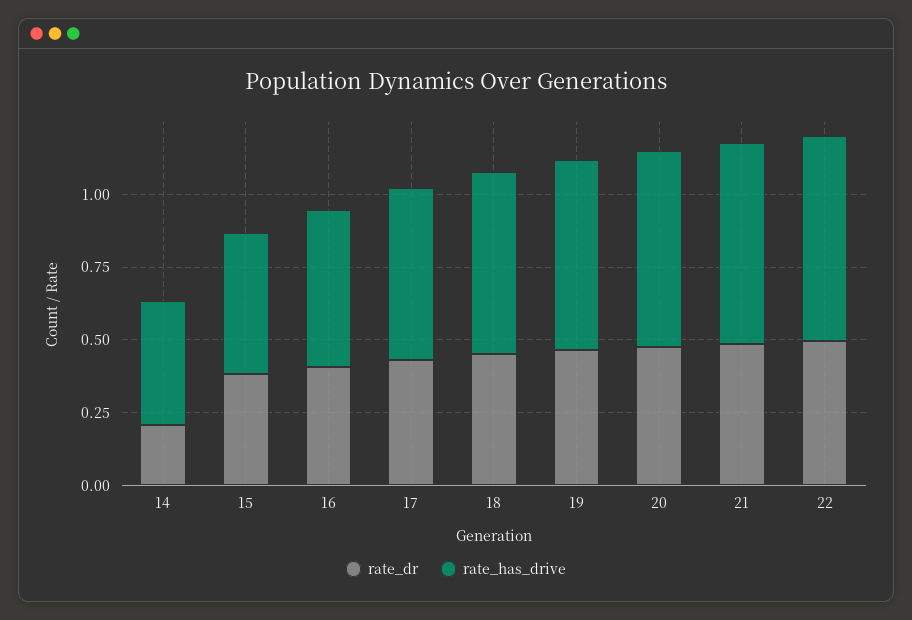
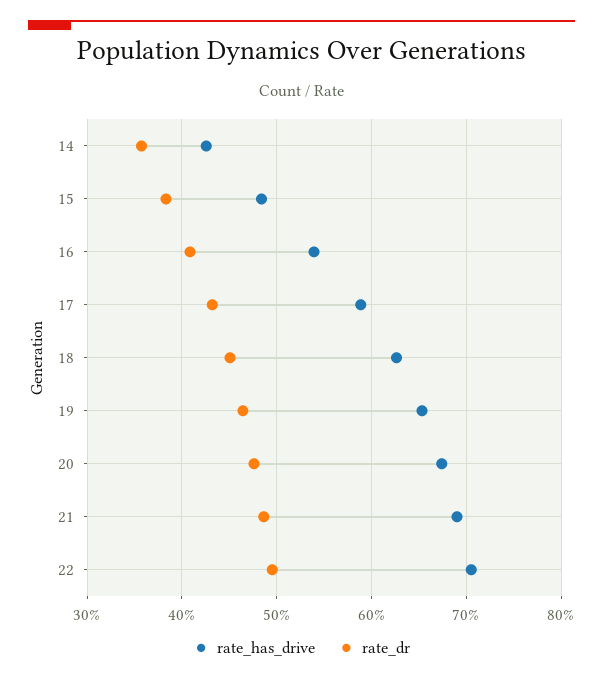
rate_dr, 14: 0.2 -> 0.36

